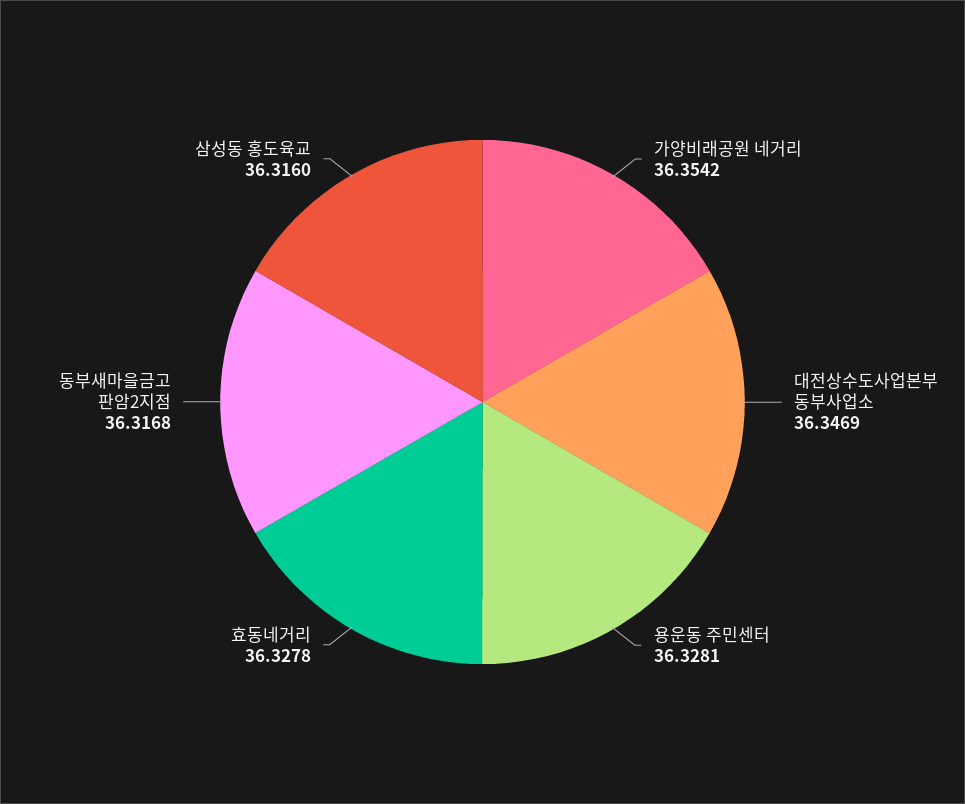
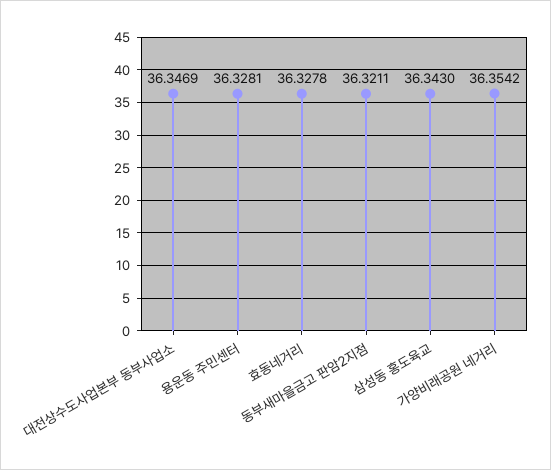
동부새마을금고 판암2지점: 36.3168 -> 36.3211
삼성동 홍도육교: 36.316 -> 36.343

